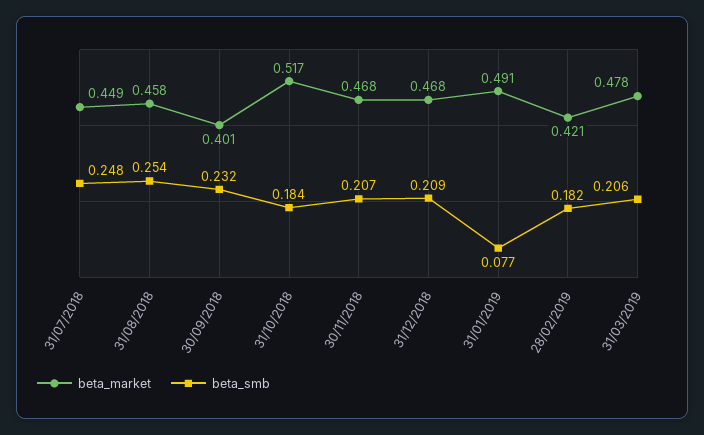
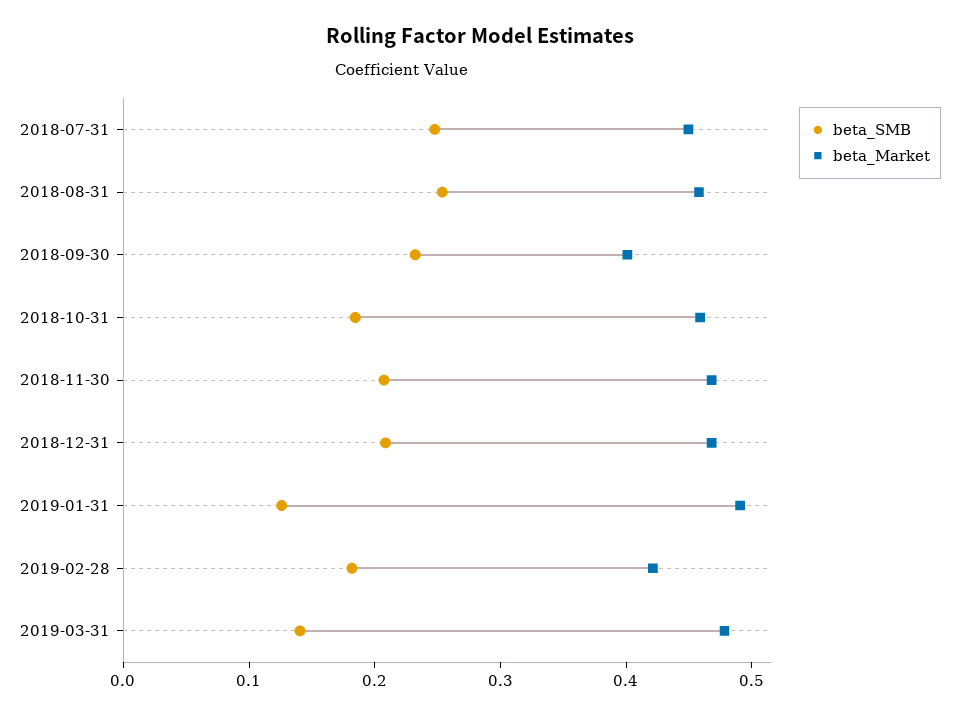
beta_market, 31/10/2018: 0.517 -> 0.46
beta_smb, 31/01/2019: 0.077 -> 0.12
beta_smb, 31/03/2019: 0.206 -> 0.14

